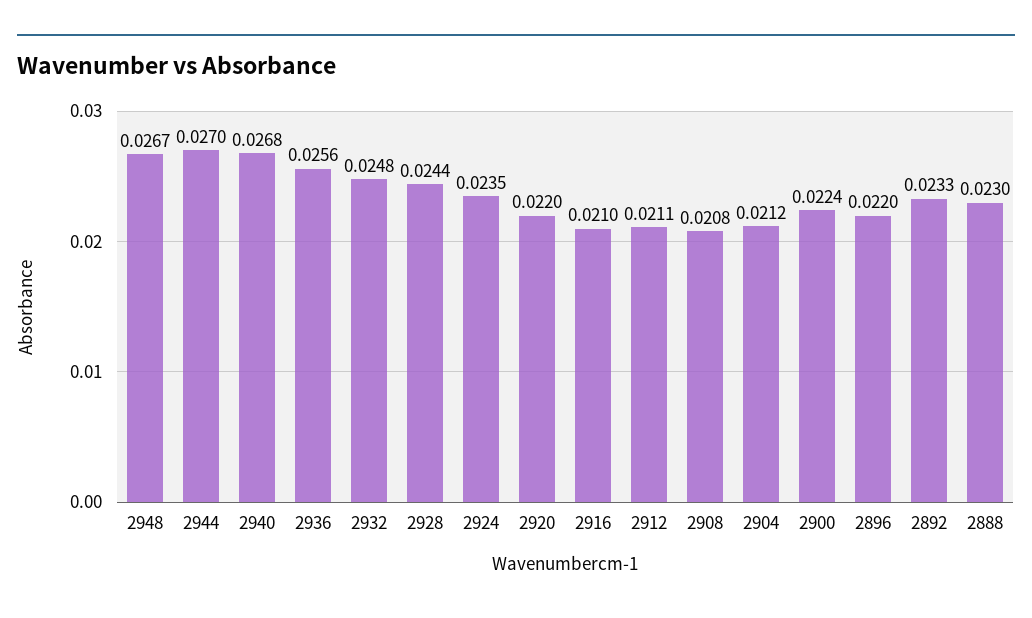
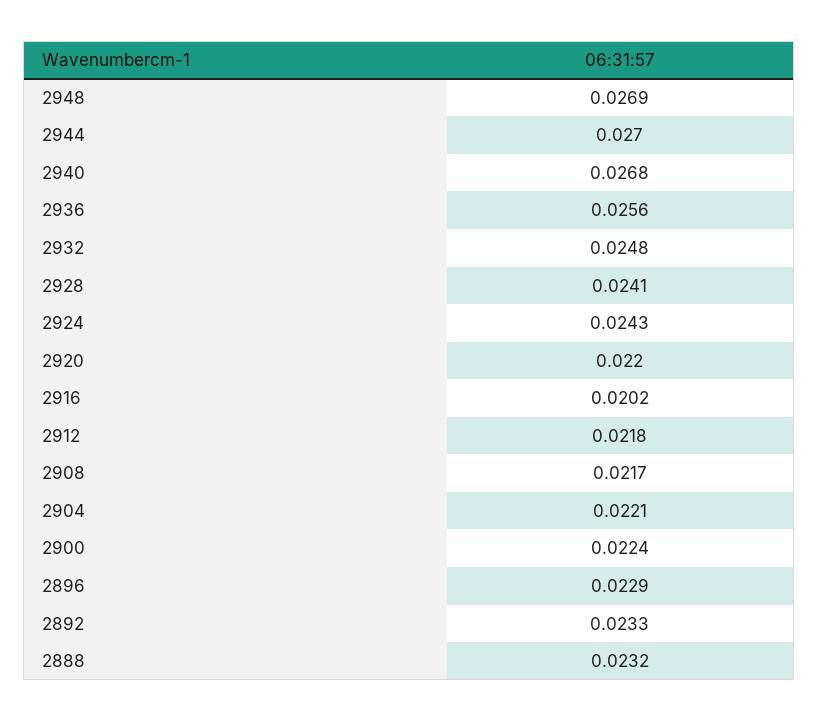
2948: 0.0267 -> 0.0269
2928: 0.0244 -> 0.0241
2924: 0.0235 -> 0.0243
2916: 0.021 -> 0.0202
2912: 0.0211 -> 0.0218
2908: 0.0208 -> 0.0217
2904: 0.0212 -> 0.0221
2896: 0.022 -> 0.0229
2888: 0.023 -> 0.0232

